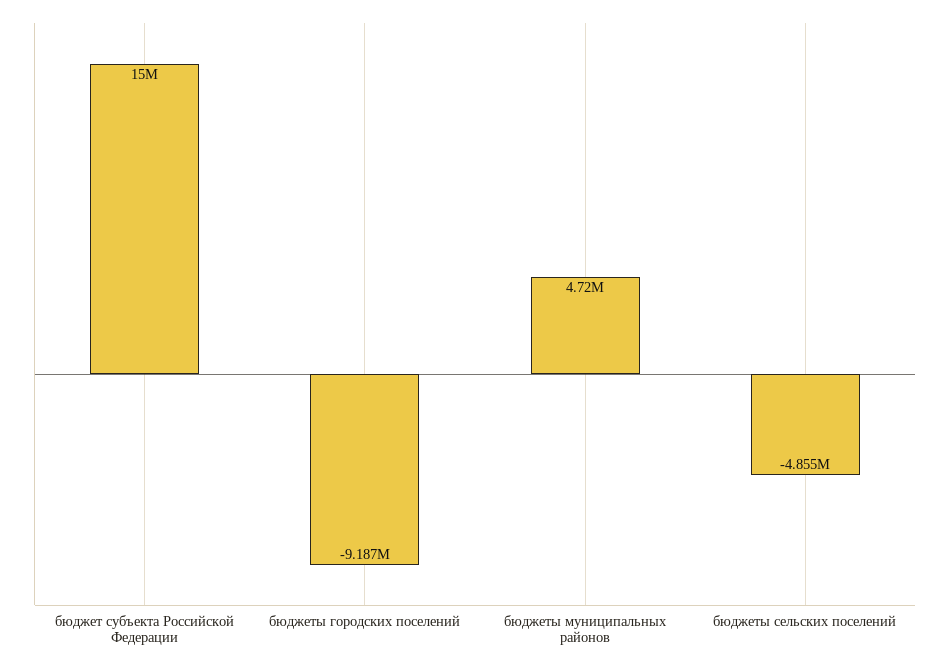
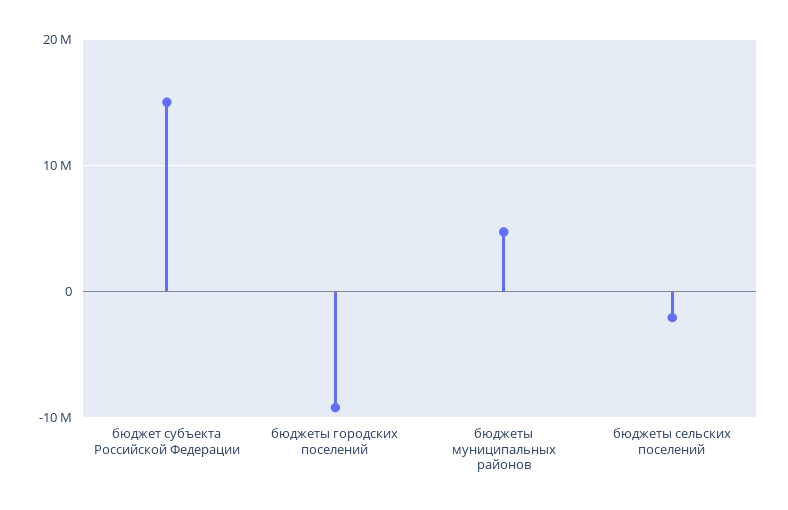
бюджеты сельских поселений: -4855000 -> -2000000

